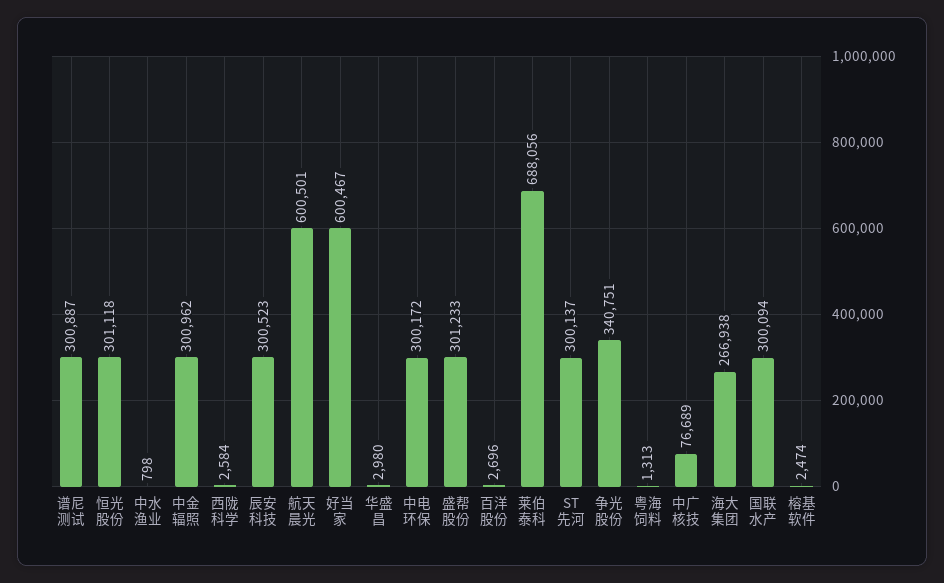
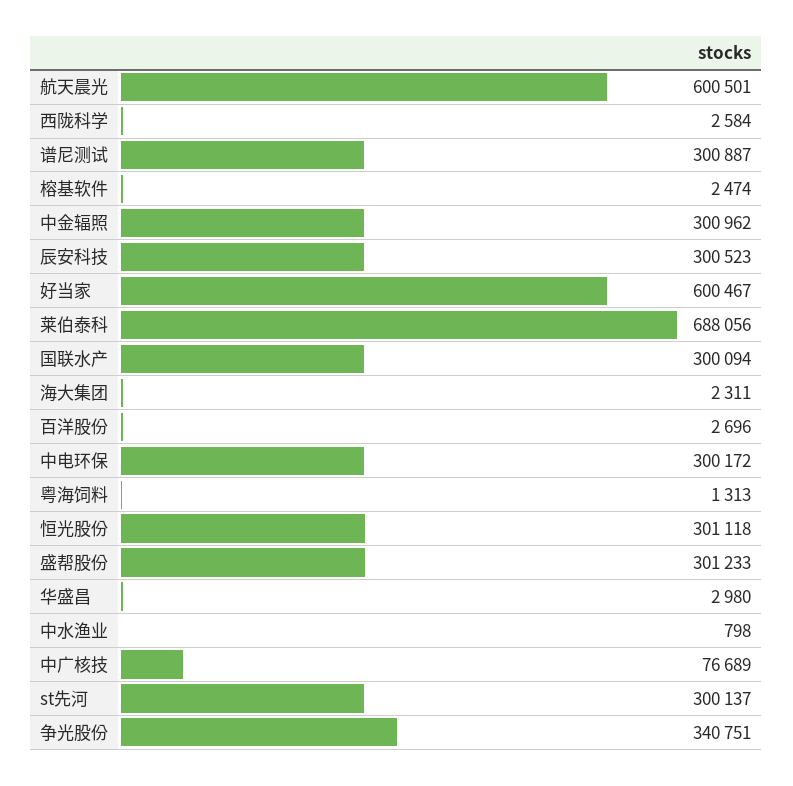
海大集团: 266938 -> 2311

